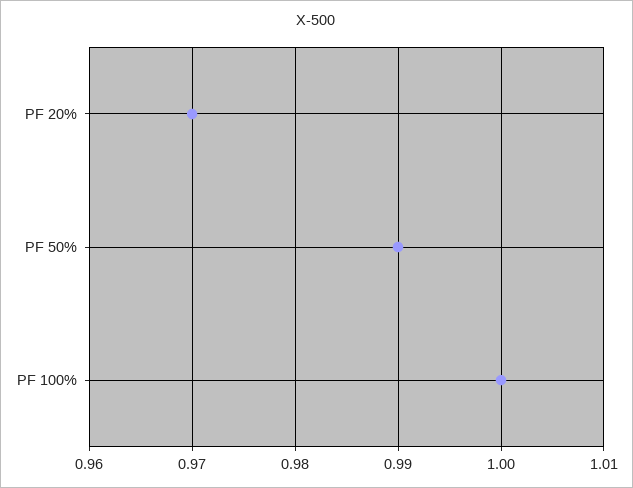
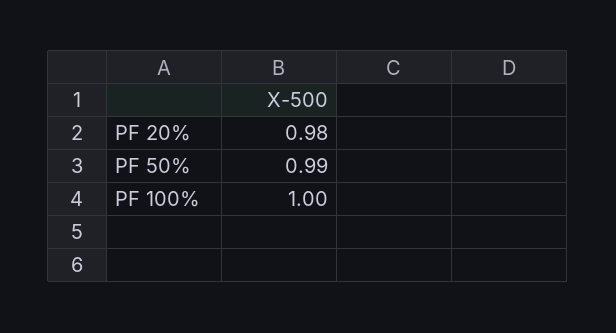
PF 20%: 0.97 -> 0.98

